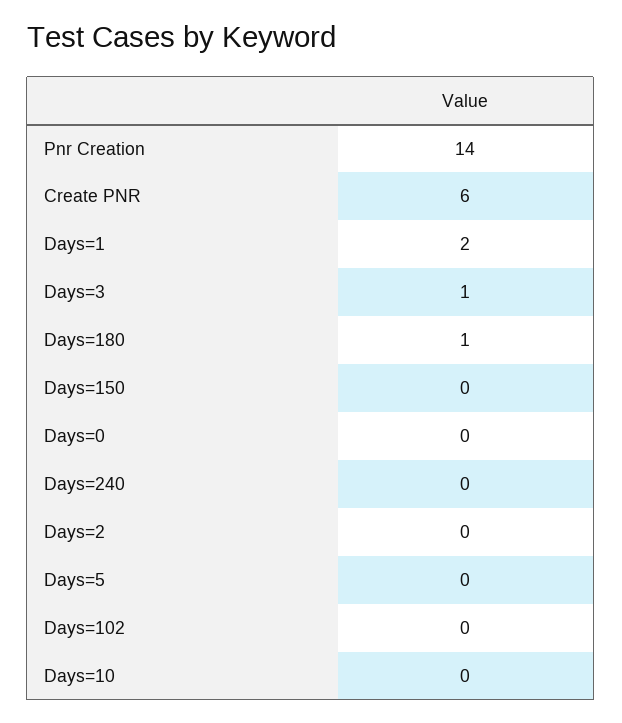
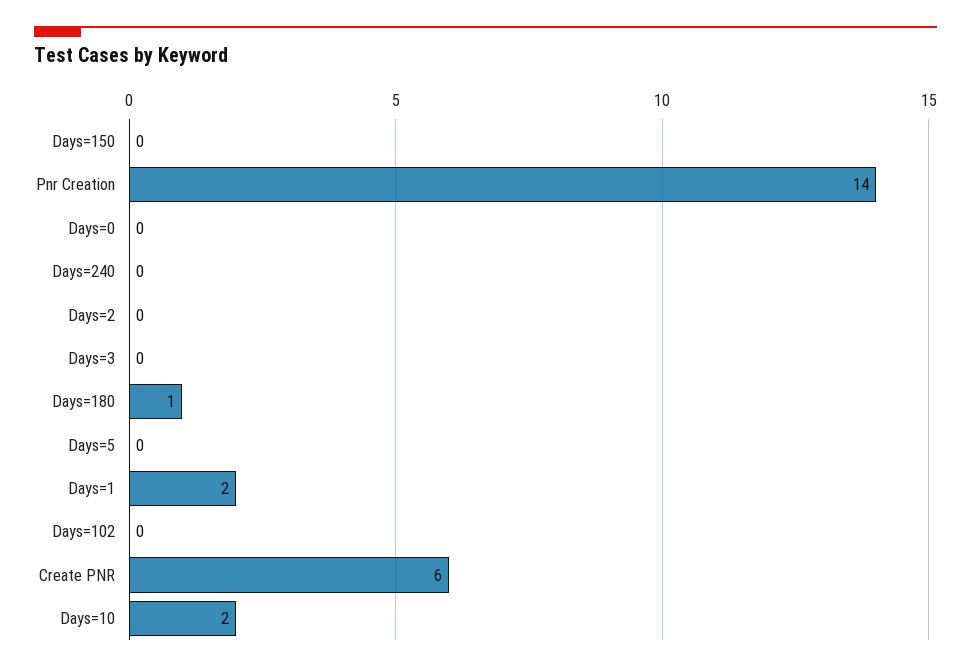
Days=3: 1 -> 0
Days=10: 0 -> 2

